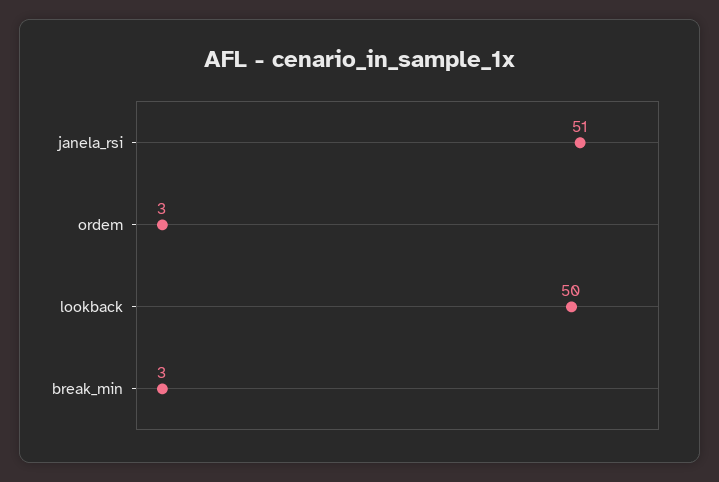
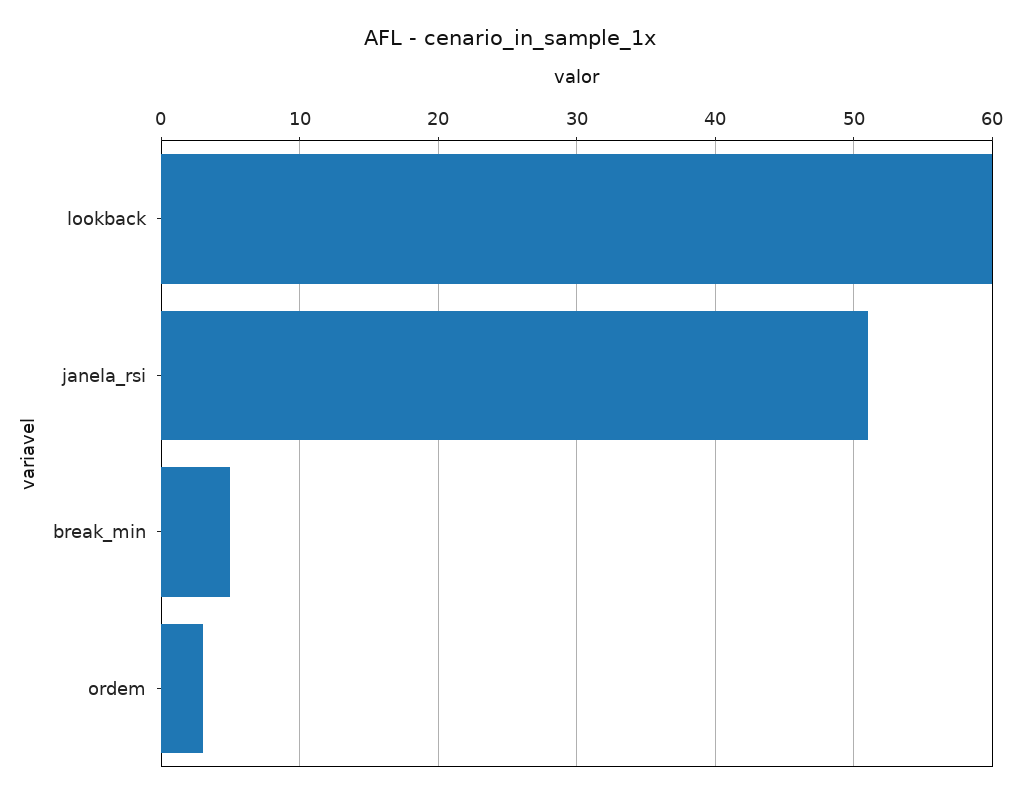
lookback: 50 -> 60
break_min: 3 -> 5

